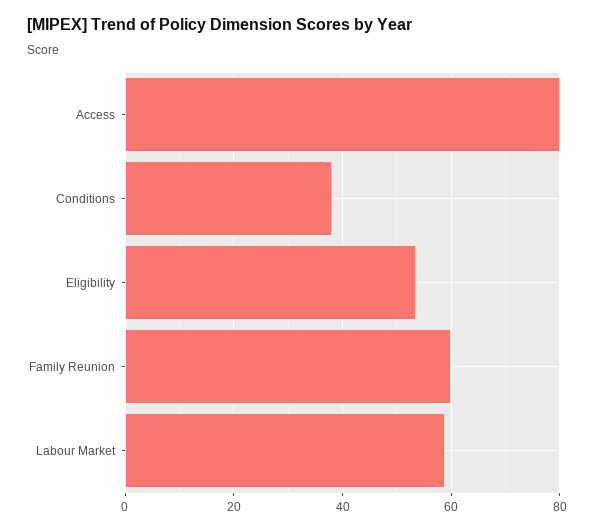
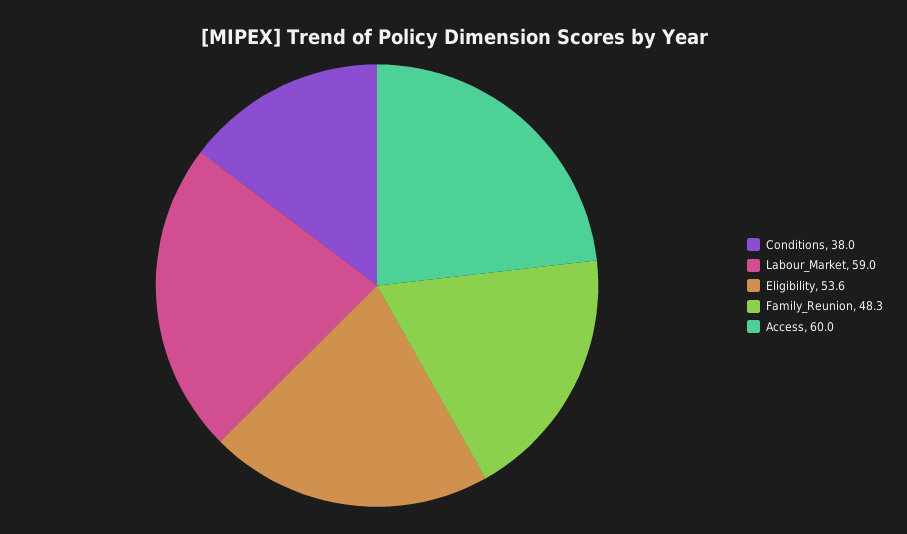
Access: 80 -> 60
Family Reunion: 60 -> 48.3

